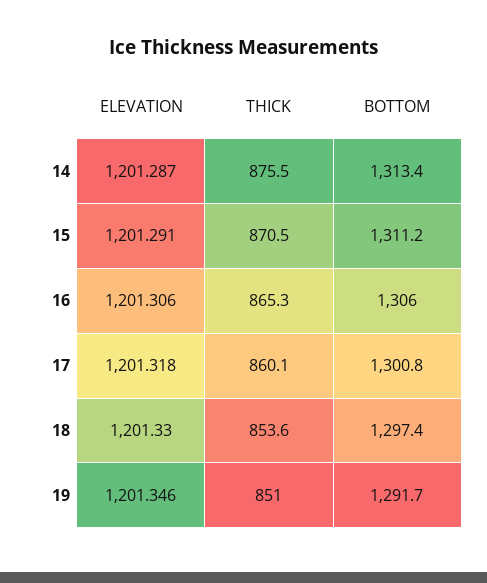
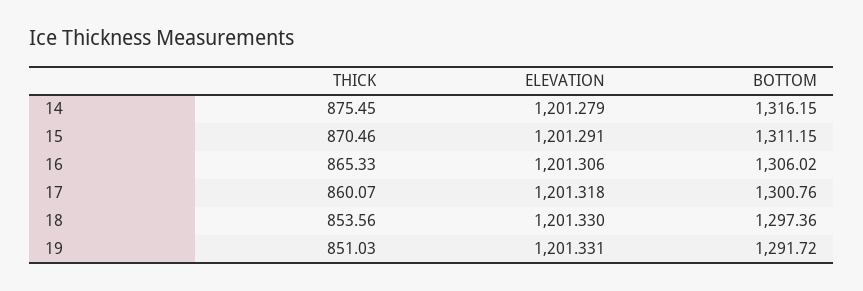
ELEVATION, 14: 1201.287 -> 1201.279
BOTTOM, 14: 1313.4 -> 1316.15
ELEVATION, 19: 1201.346 -> 1201.331

